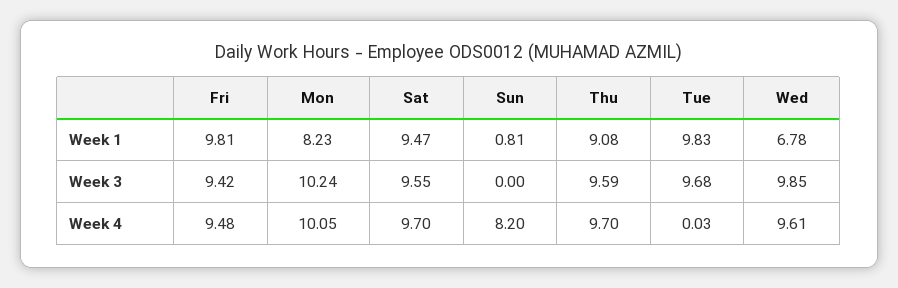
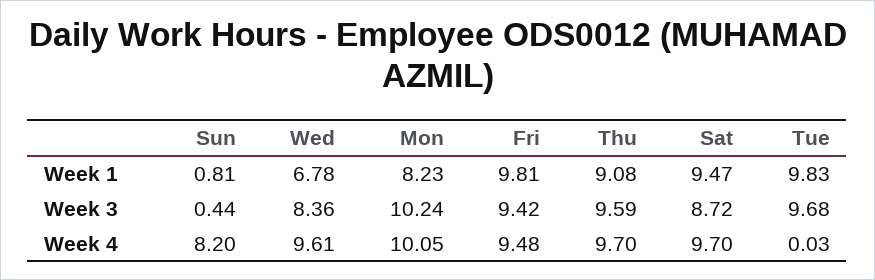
Sat, Week 3: 9.55 -> 8.72
Sun, Week 3: 0 -> 0.44
Wed, Week 3: 9.85 -> 8.36

